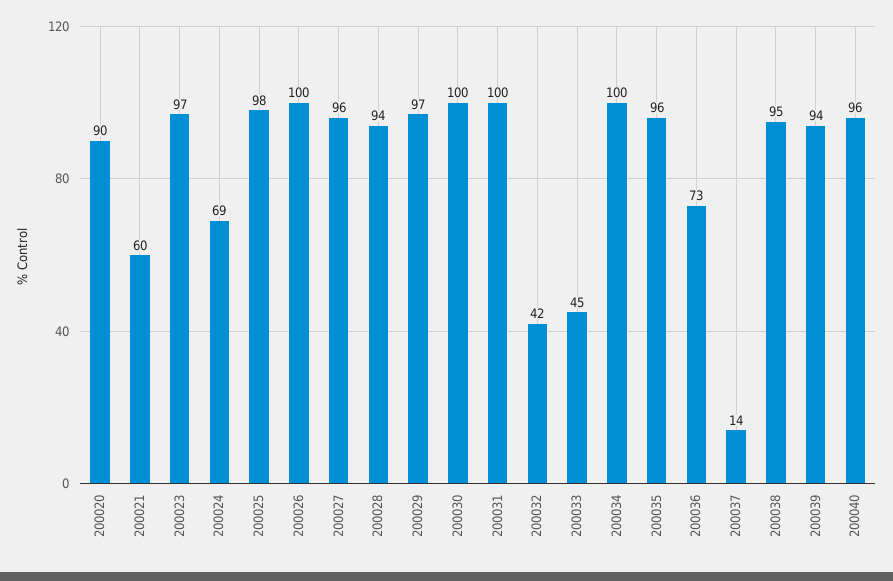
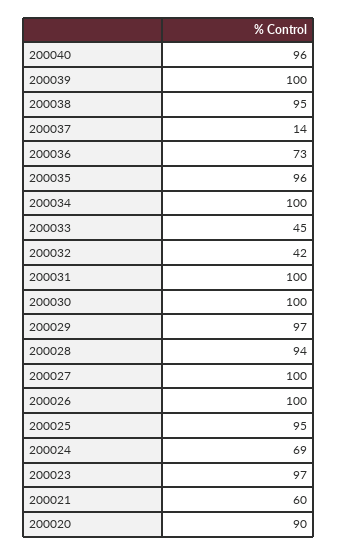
200025: 98 -> 95
200027: 96 -> 100
200039: 94 -> 100

